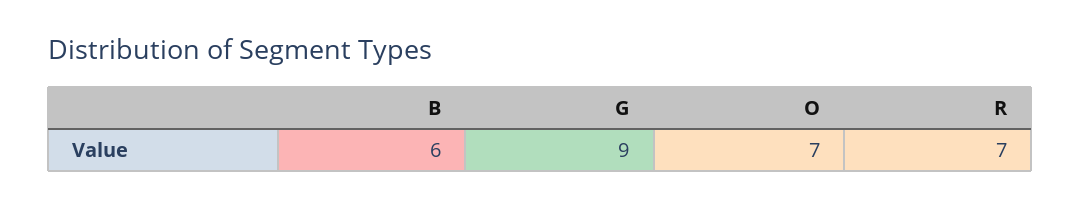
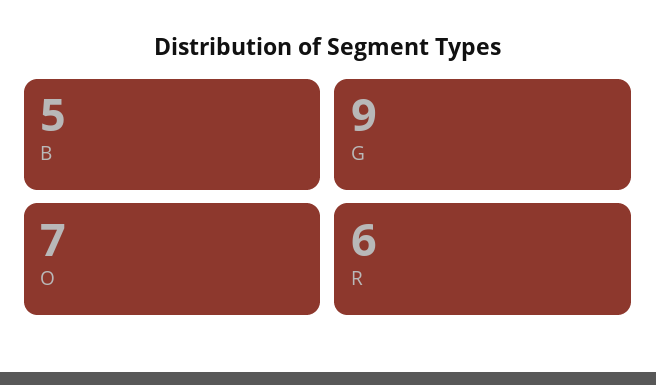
B: 6 -> 5
R: 7 -> 6

